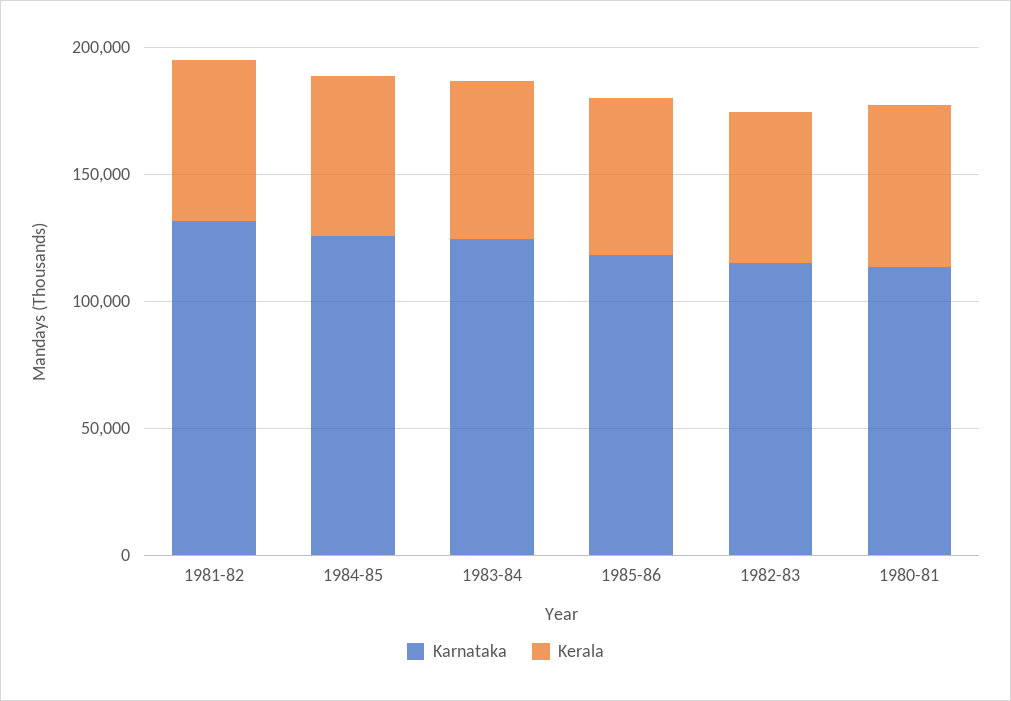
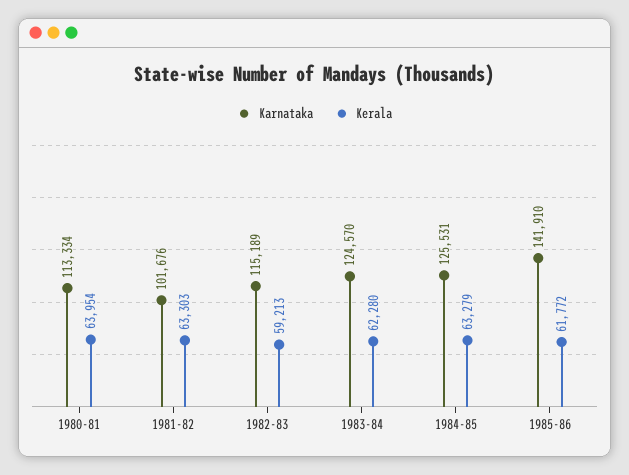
Karnataka, 1981-82: 130000 -> 101676
Karnataka, 1985-86: 120000 -> 141910

